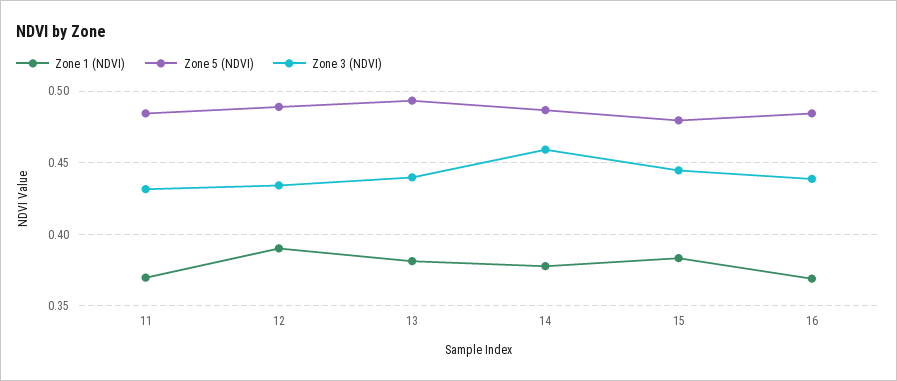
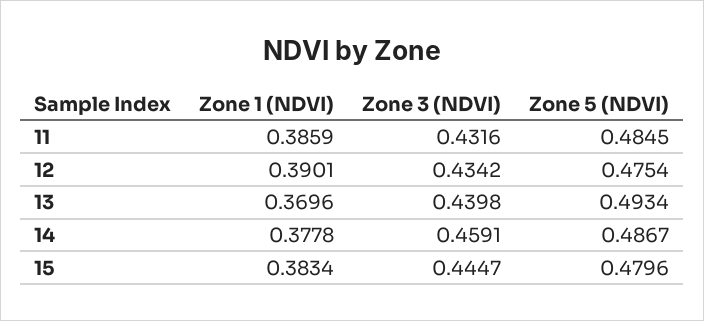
Zone 1 (NDVI), 11: 0.37 -> 0.3859
Zone 5 (NDVI), 12: 0.49 -> 0.4754
Zone 1 (NDVI), 13: 0.38 -> 0.3696
Zone 1 (NDVI), 16: 0.37 -> none
Zone 5 (NDVI), 16: 0.485 -> none
Zone 3 (NDVI), 16: 0.44 -> none

